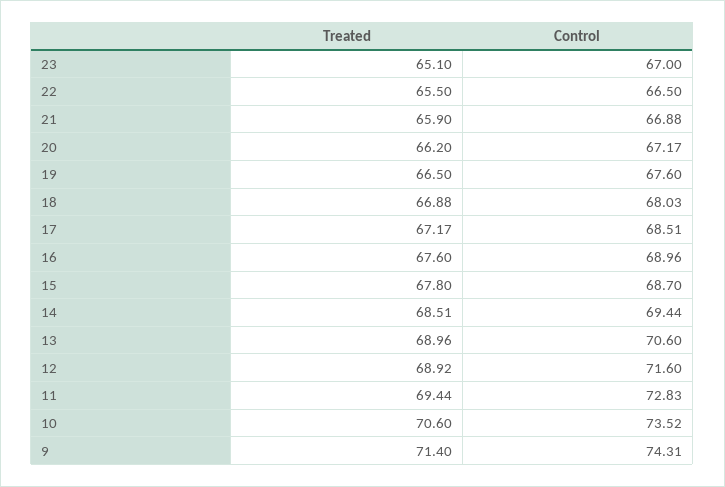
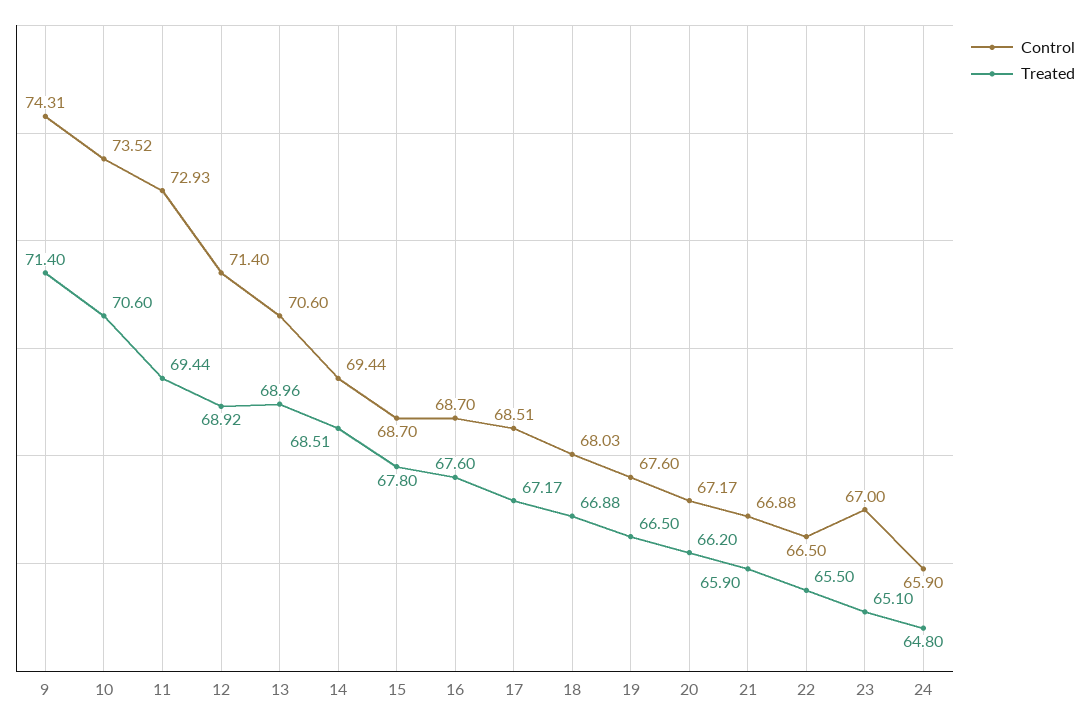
Control, 16: 68.96 -> 68.7
Control, 12: 71.6 -> 71.4
Control, 11: 72.83 -> 72.93
Control, 24: none -> 65.9
Treated, 24: none -> 64.8

